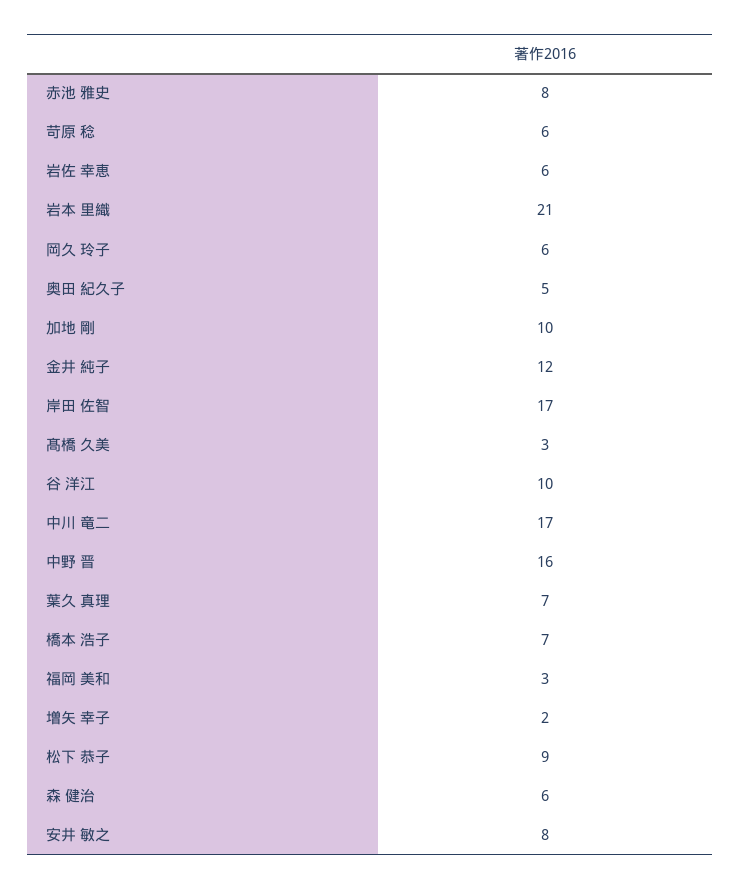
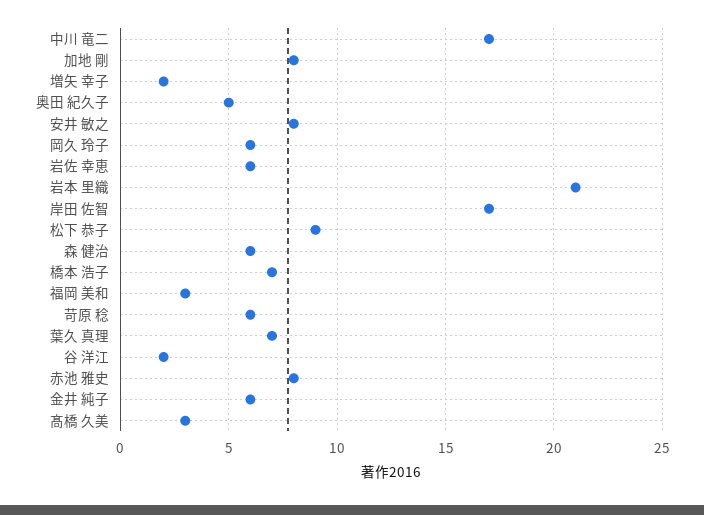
加地 剛: 10 -> 8
金井 純子: 12 -> 6
谷 洋江: 10 -> 2
中野 晋: 16 -> none

